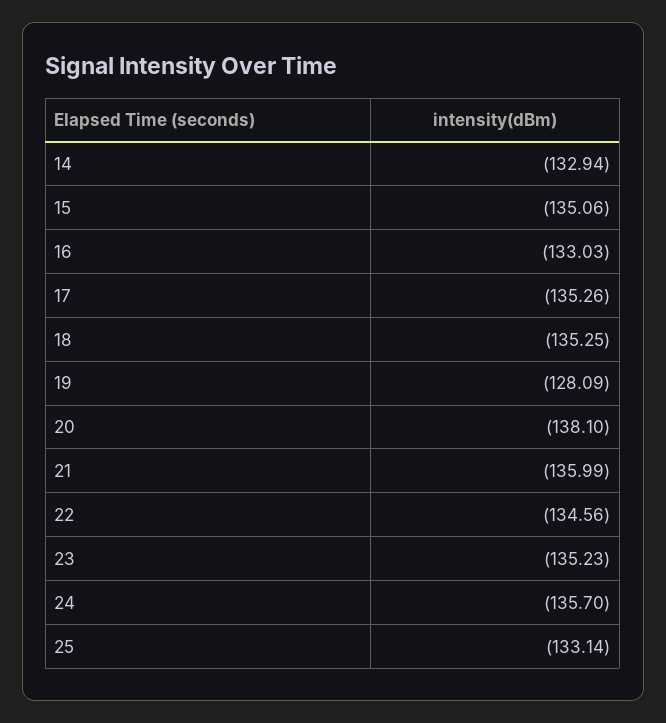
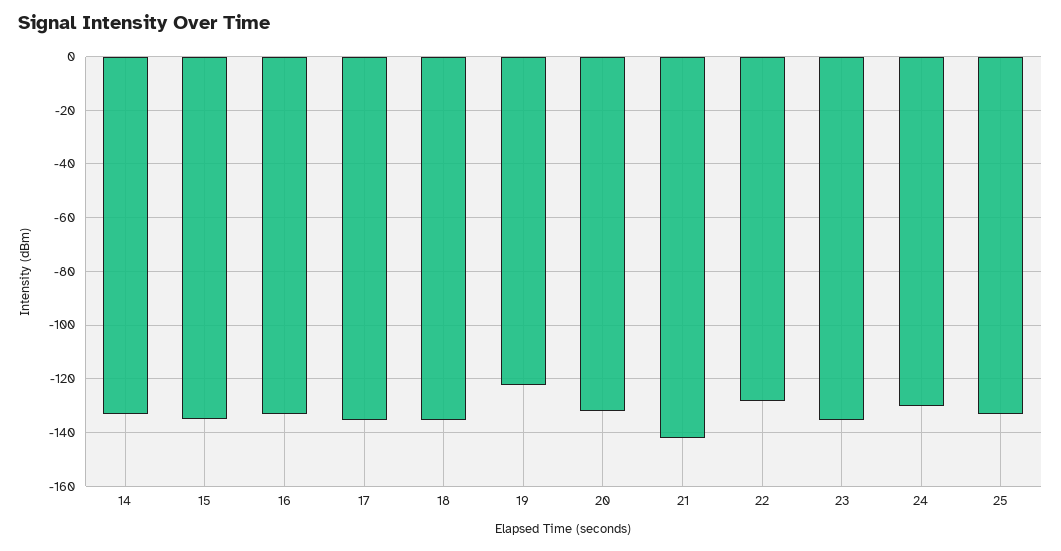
19: -128.09 -> -122.5
20: -138.1 -> -132.5
21: -135.99 -> -142.5
22: -134.56 -> -127.5
24: -135.7 -> -130

